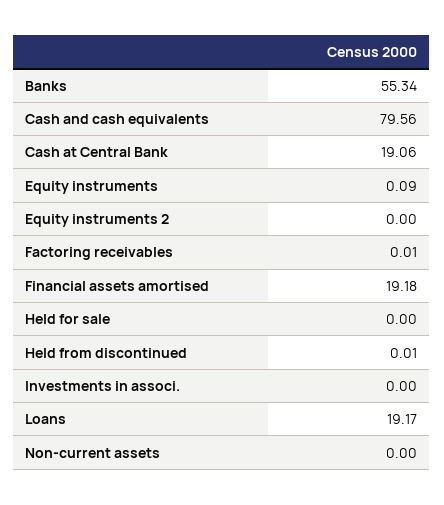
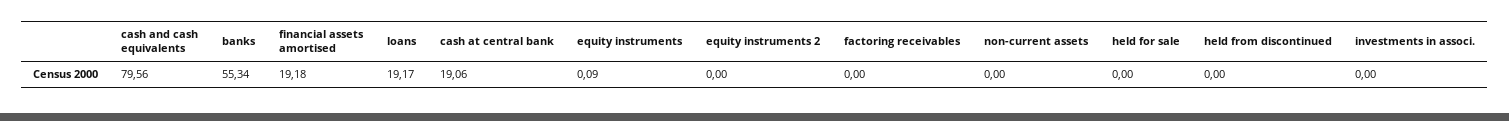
Factoring receivables: 0.01 -> 0
Held from discontinued: 0.01 -> 0

